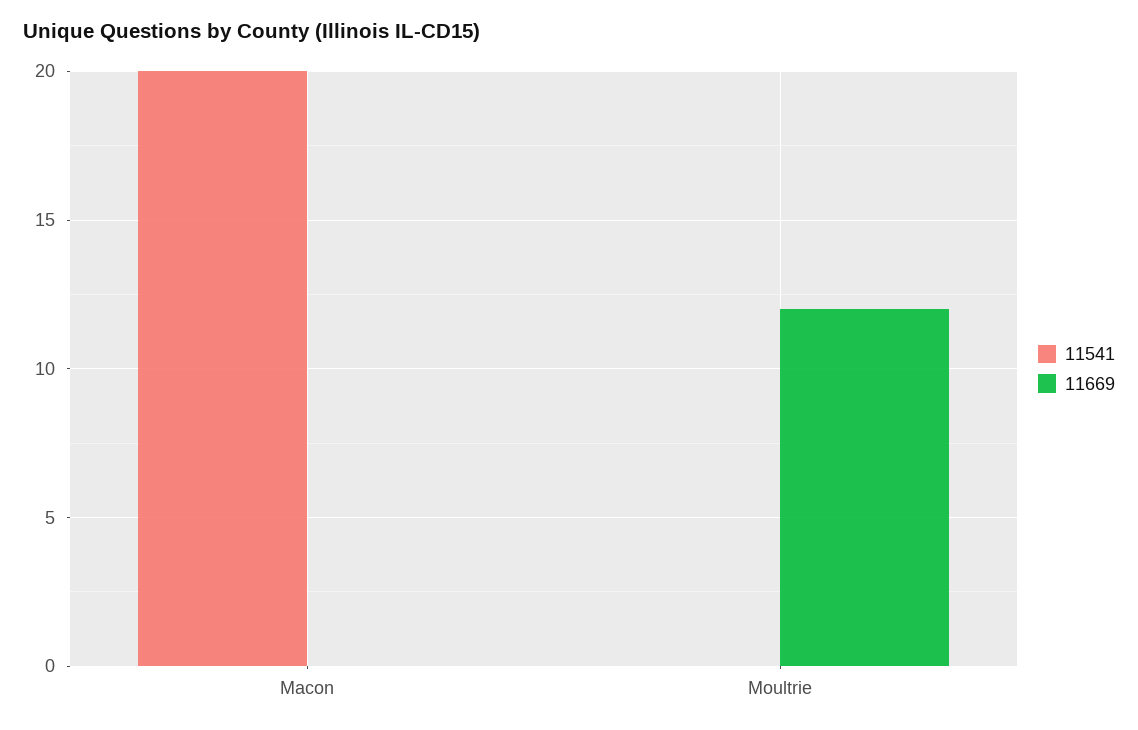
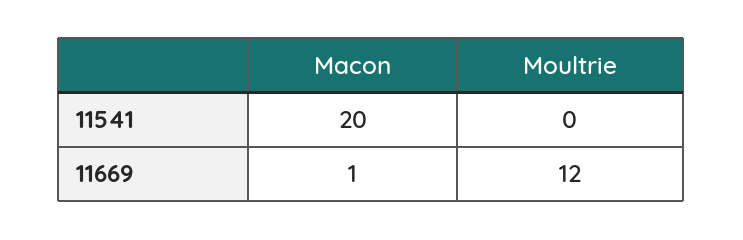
11669, Macon: 0 -> 1

